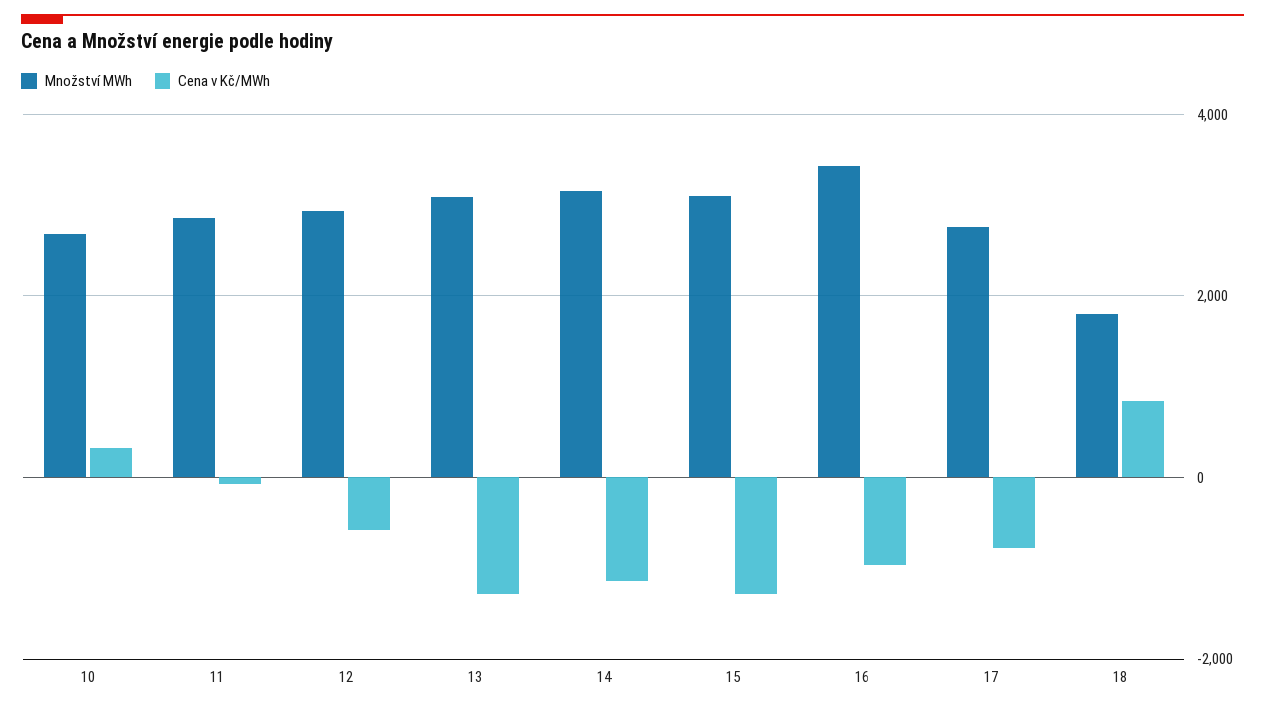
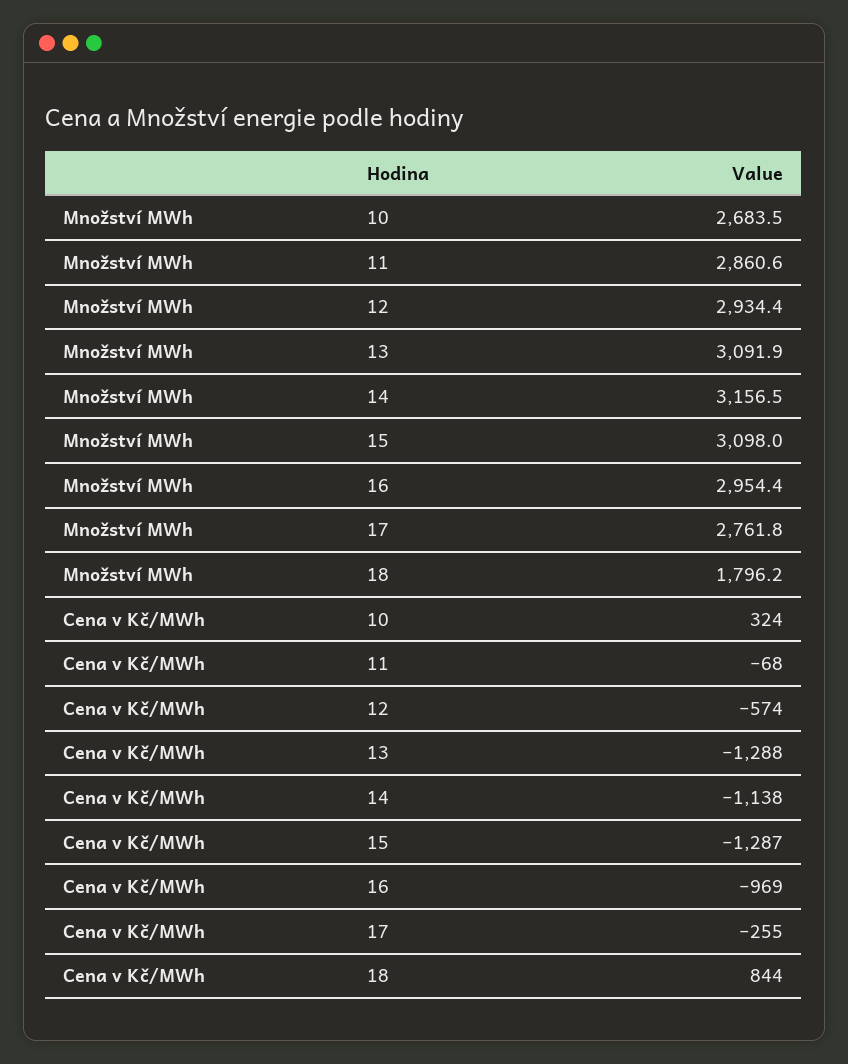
Množství MWh, 16: 3400 -> 2954.4
Cena v Kč/MWh, 17: -800 -> -255

